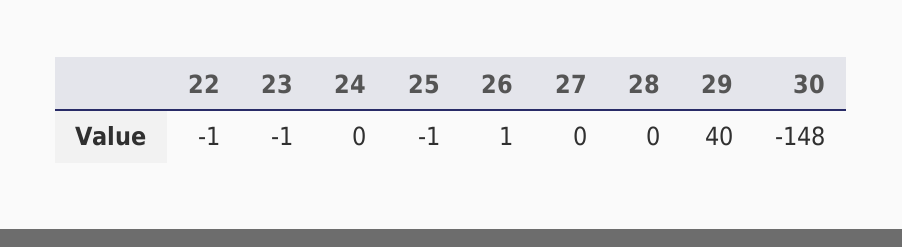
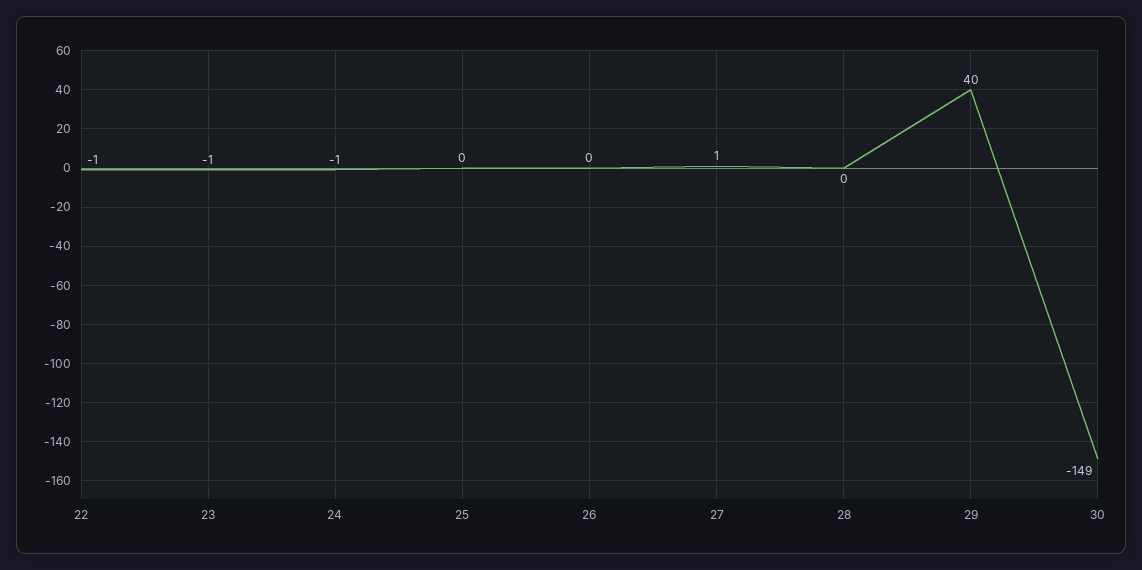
24: 0 -> -1
25: -1 -> 0
26: 1 -> 0
27: 0 -> 1
30: -148 -> -149

